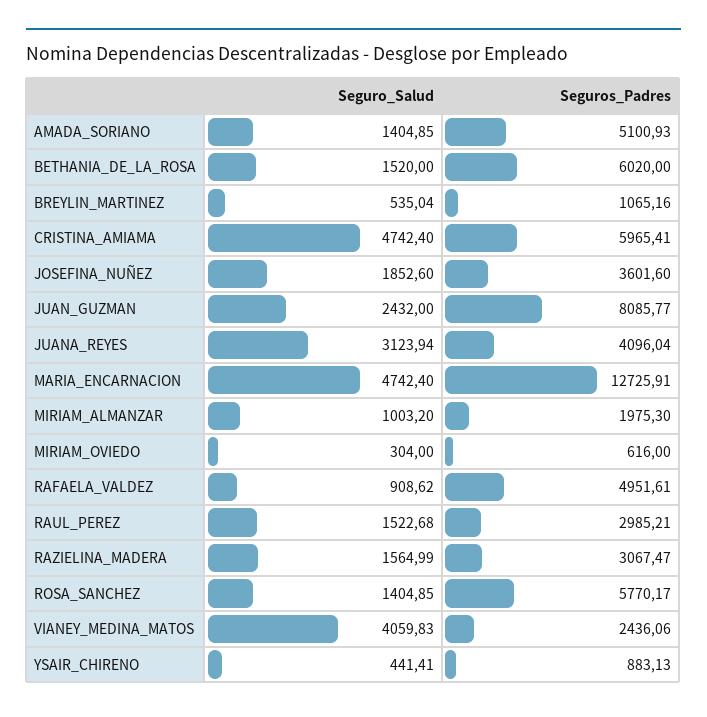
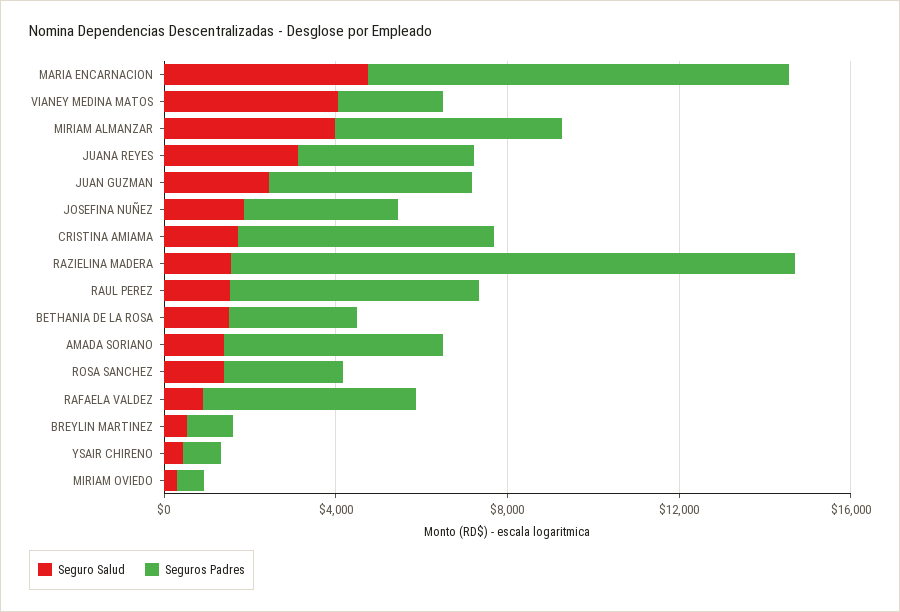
Seguros_Padres, BETHANIA_DE_LA_ROSA: 6020 -> 3000
Seguro_Salud, CRISTINA_AMIAMA: 4742.4 -> 2000
Seguros_Padres, JUAN_GUZMAN: 8085.77 -> 5000
Seguros_Padres, MARIA_ENCARNACION: 12725.91 -> 10000
Seguro_Salud, MIRIAM_ALMANZAR: 1003.2 -> 4000
Seguros_Padres, MIRIAM_ALMANZAR: 1975.3 -> 5000
Seguros_Padres, RAUL_PEREZ: 2985.21 -> 6000
Seguros_Padres, RAZIELINA_MADERA: 3067.47 -> 13000
Seguros_Padres, ROSA_SANCHEZ: 5770.17 -> 3000

